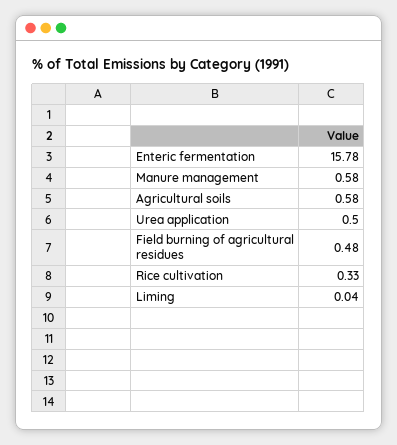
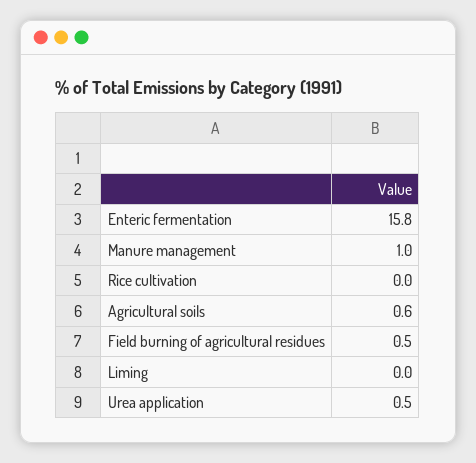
Manure management: 0.58 -> 1
Rice cultivation: 0.33 -> 0

